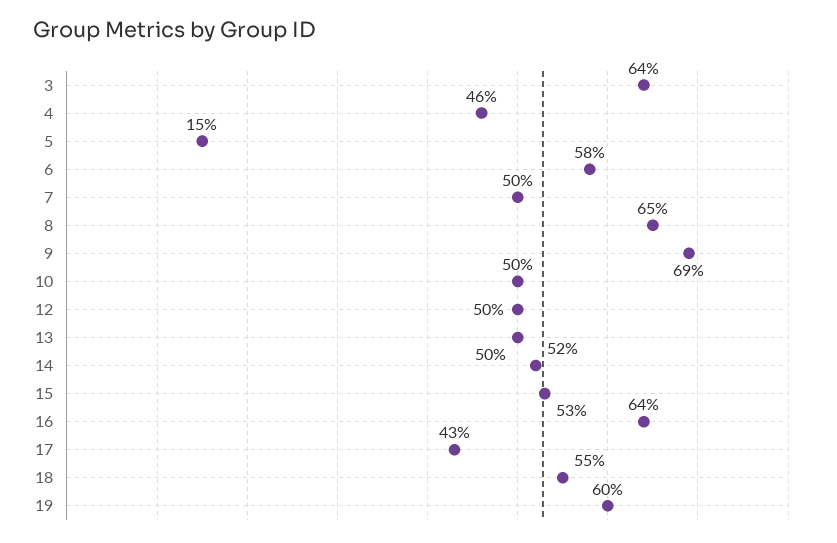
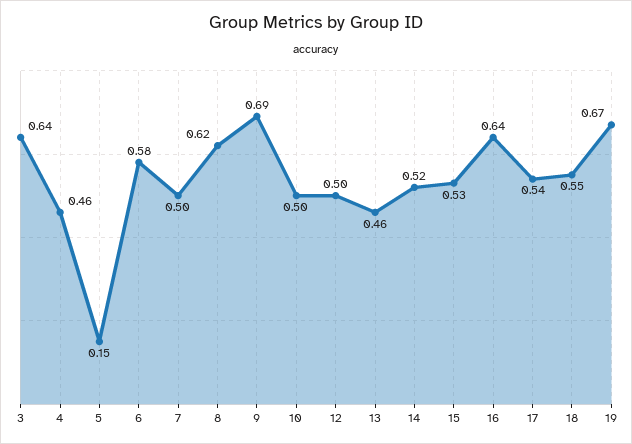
8: 0.65 -> 0.62
13: 0.5 -> 0.46
17: 0.43 -> 0.54
19: 0.6 -> 0.67

